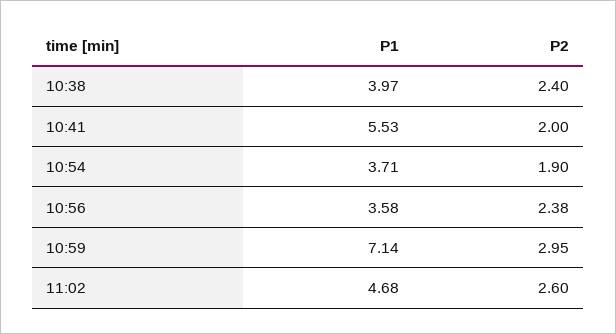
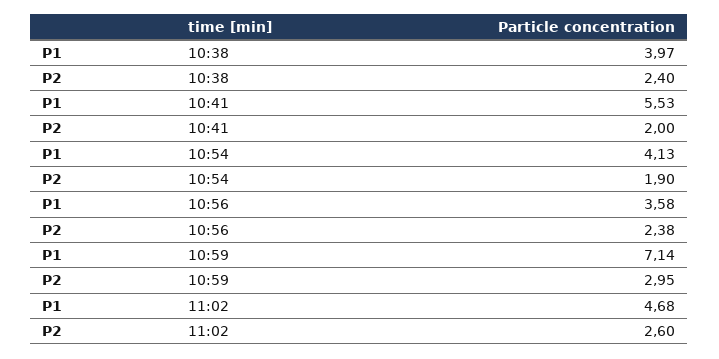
P1, 10:54: 3.71 -> 4.13

